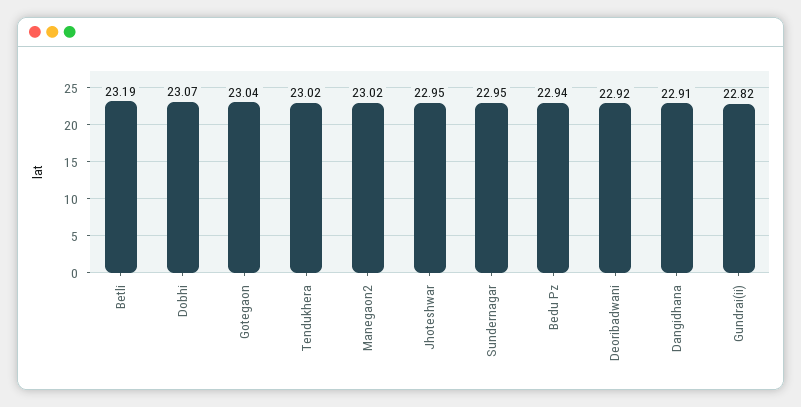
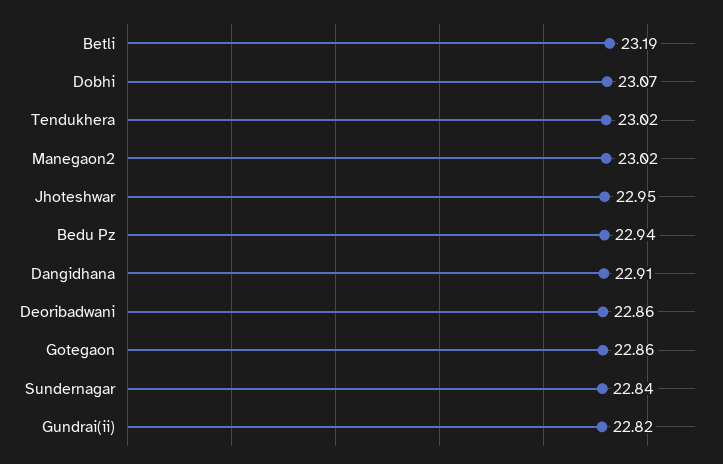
Gotegaon: 23.04 -> 22.86
Sundernagar: 22.95 -> 22.84
Deoribadwani: 22.92 -> 22.86

